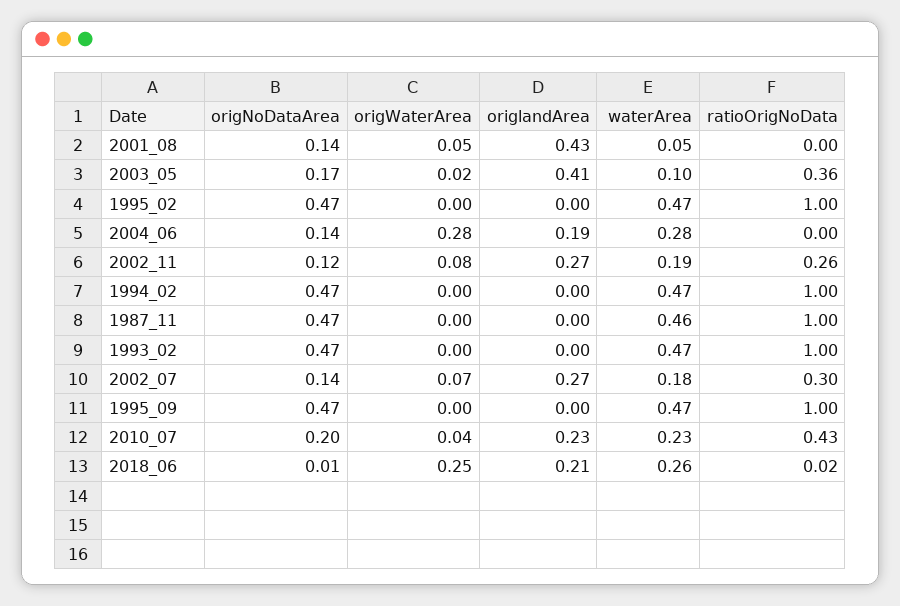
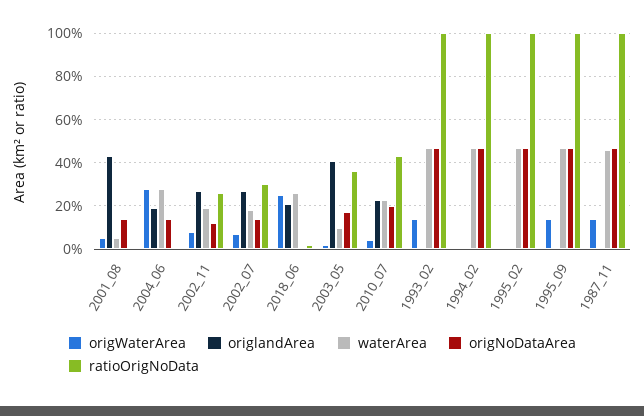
origWaterArea, 1987_11: 0 -> 0.15
origWaterArea, 1993_02: 0 -> 0.15
origWaterArea, 1995_09: 0 -> 0.15

